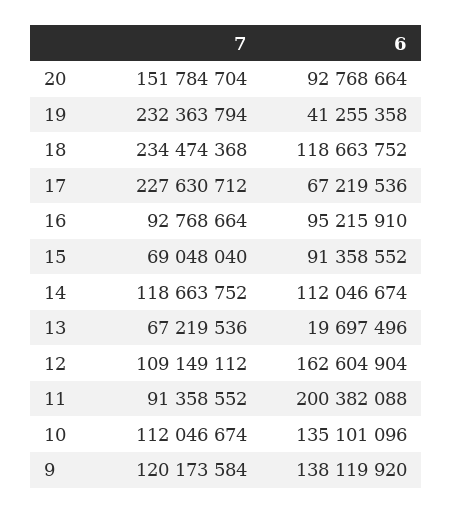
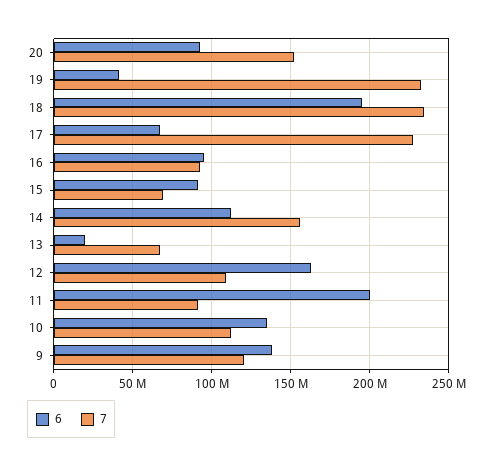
6, 18: 118663752 -> 195000000
7, 14: 118663752 -> 155000000

